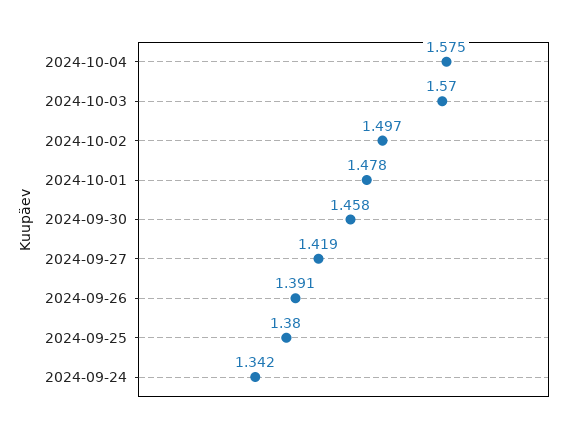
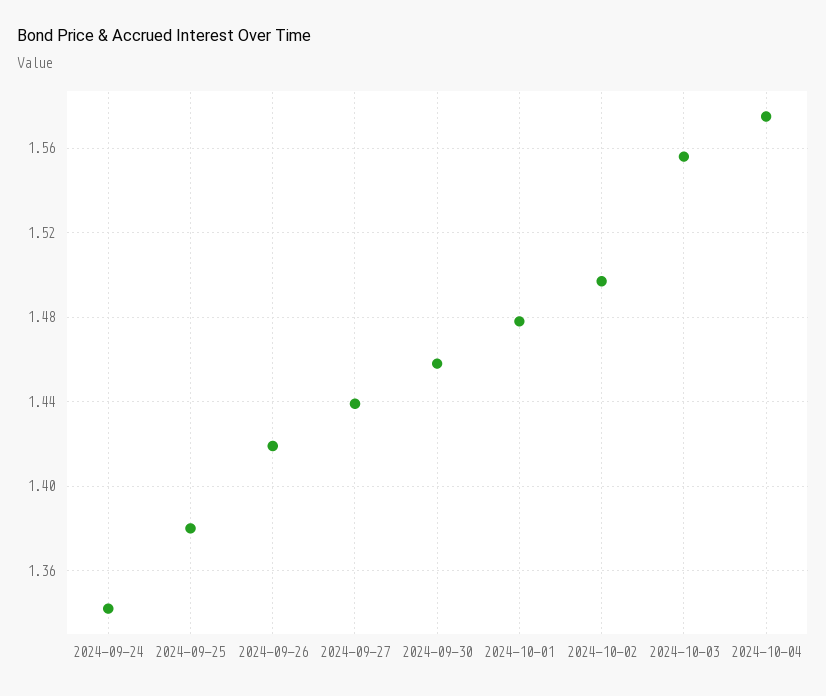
2024-10-03: 1.57 -> 1.555
2024-09-27: 1.419 -> 1.44
2024-09-26: 1.391 -> 1.42

